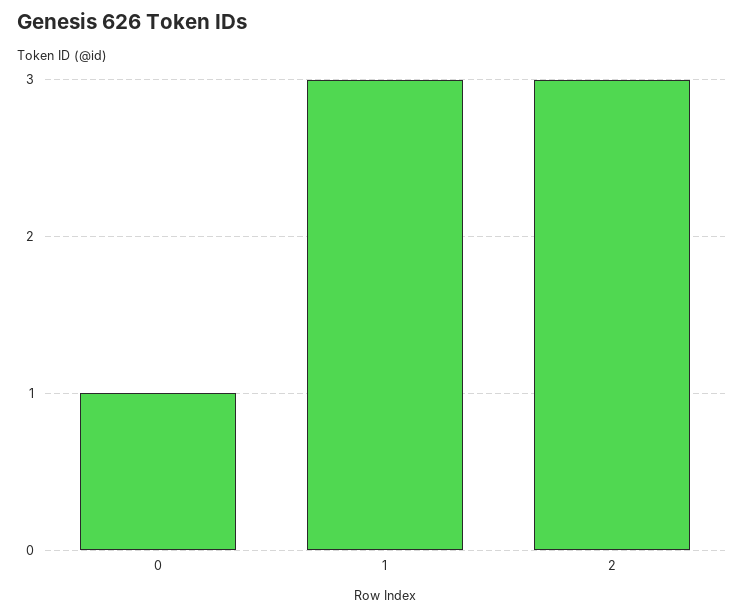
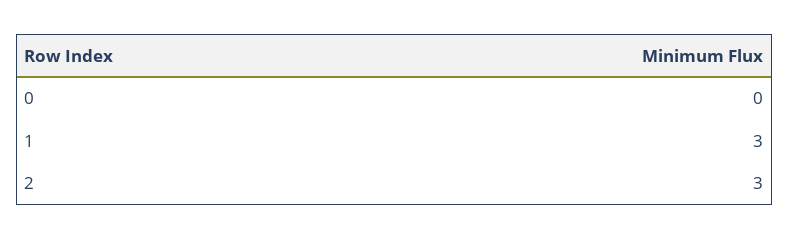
0: 1 -> 0

